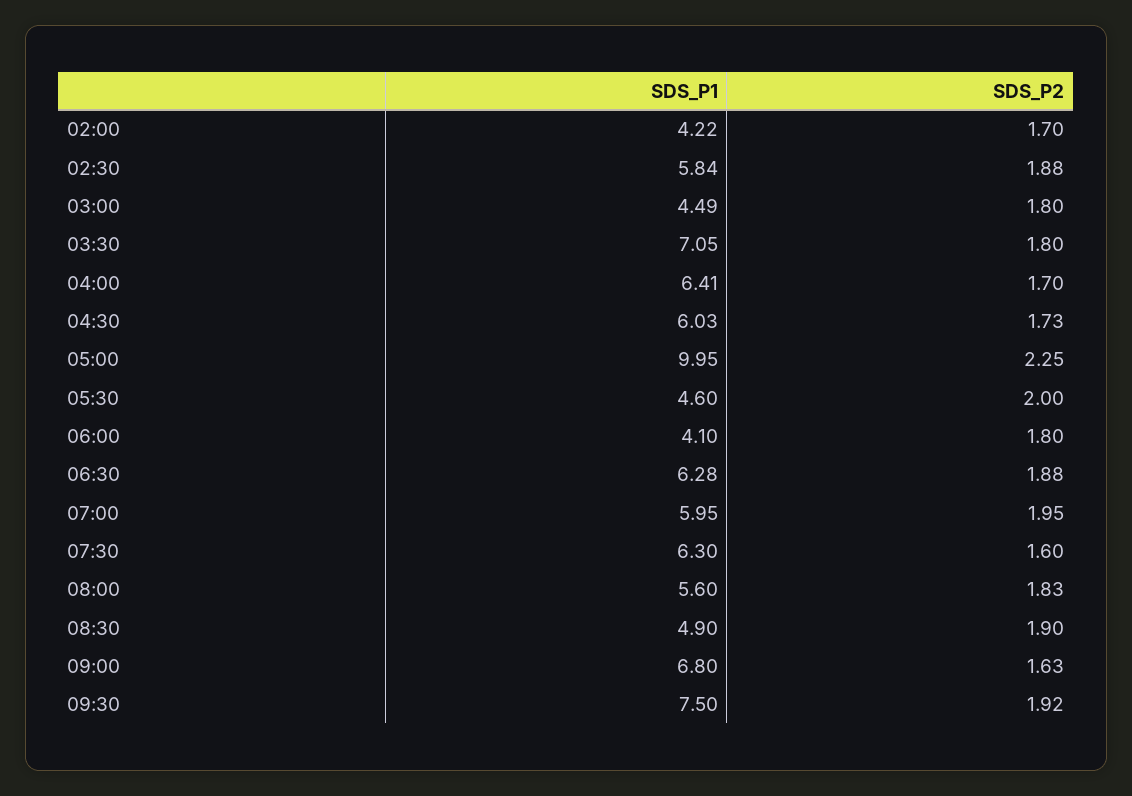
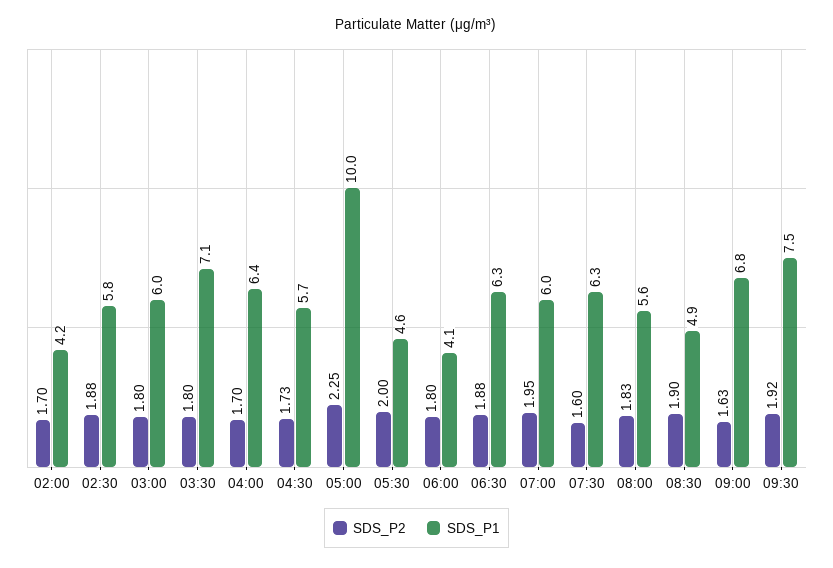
SDS_P1, 03:00: 4.49 -> 6
SDS_P1, 04:30: 6.03 -> 5.7

